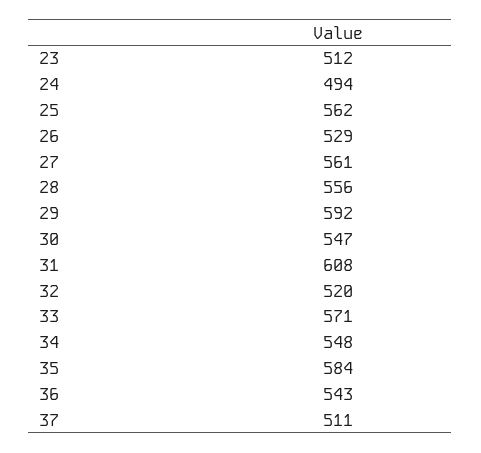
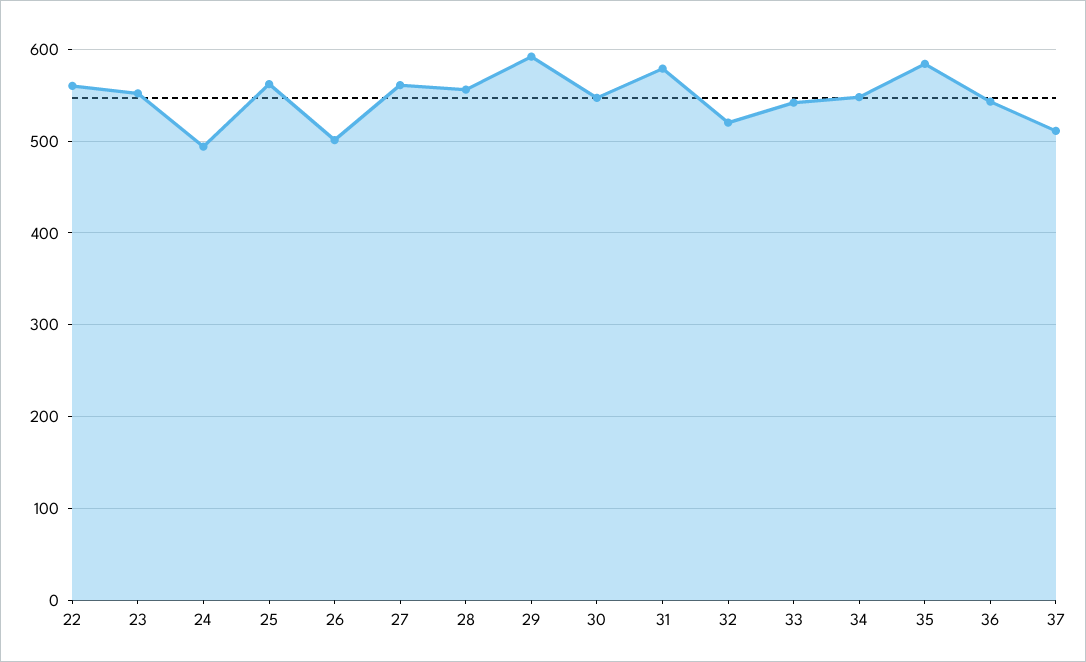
23: 512 -> 550
26: 529 -> 500
31: 608 -> 580
33: 571 -> 540
22: none -> 560

